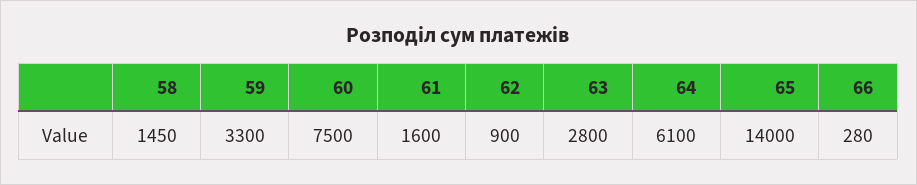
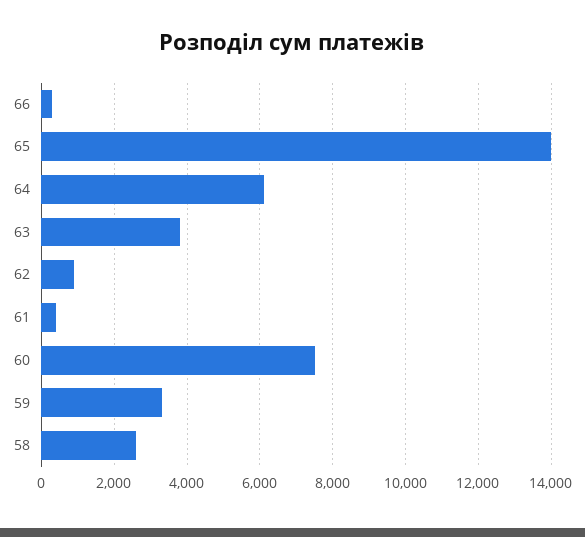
58: 1450 -> 2600
61: 1600 -> 400
63: 2800 -> 3800

